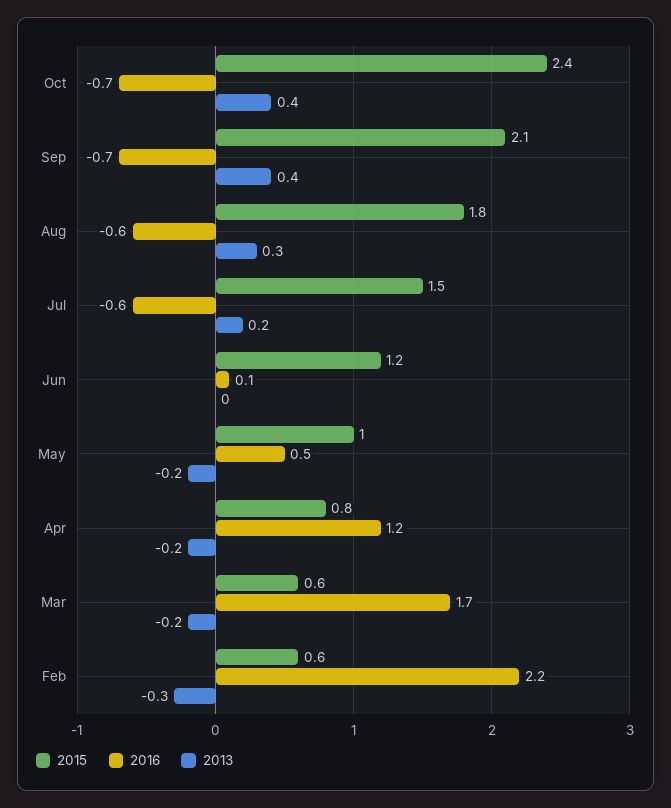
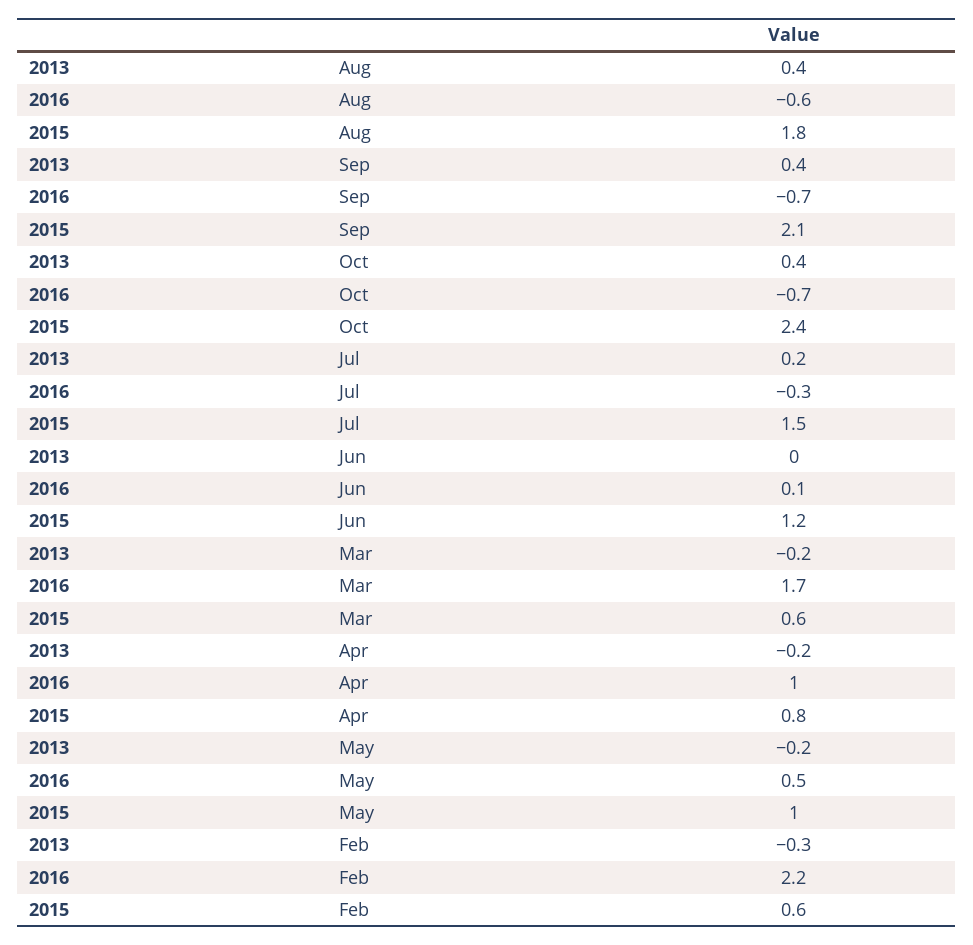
2013, Aug: 0.3 -> 0.4
2016, Jul: -0.6 -> -0.3
2016, Apr: 1.2 -> 1

